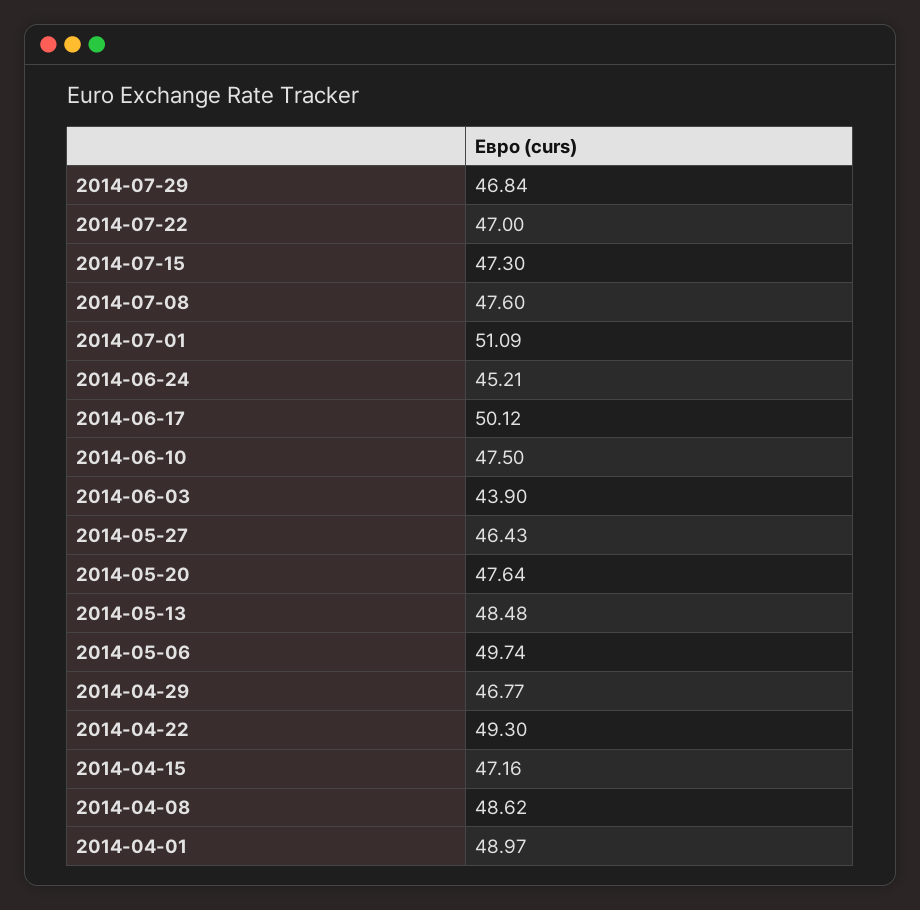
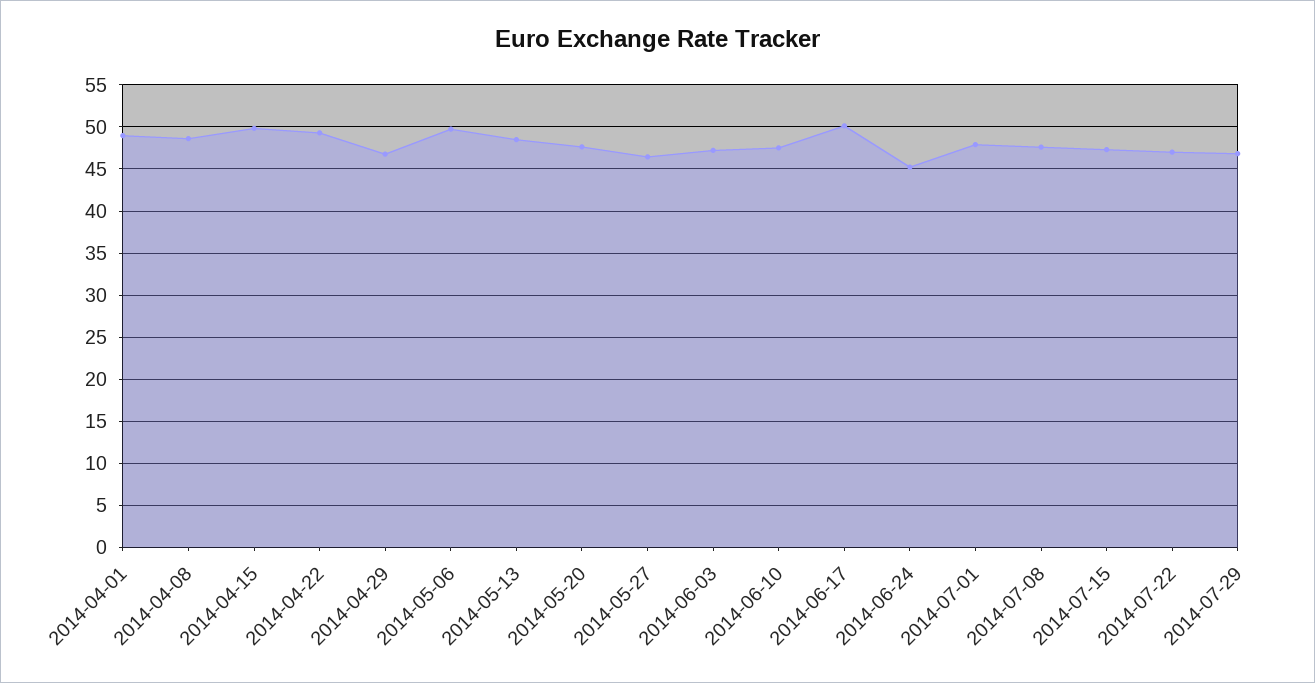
2014-07-01: 51.09 -> 48
2014-06-03: 43.9 -> 47
2014-04-15: 47.16 -> 50

